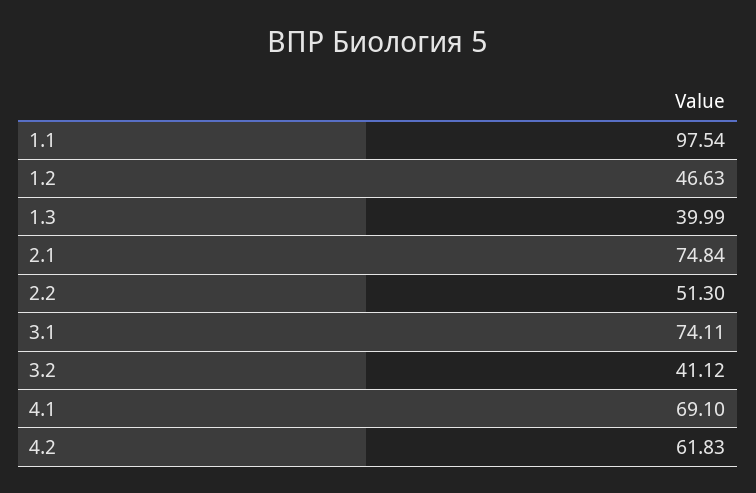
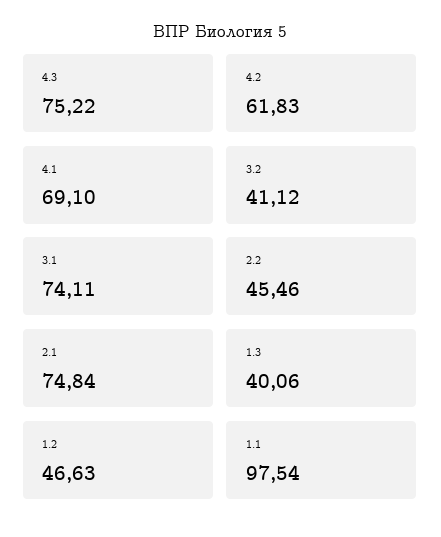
1.3: 39.99 -> 40.06
2.2: 51.3 -> 45.46
4.3: none -> 75.22

